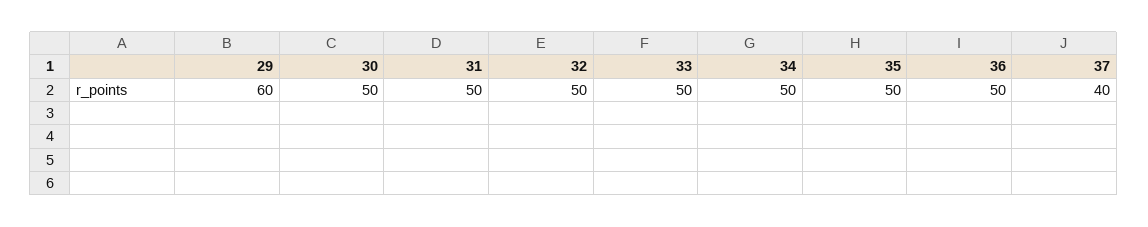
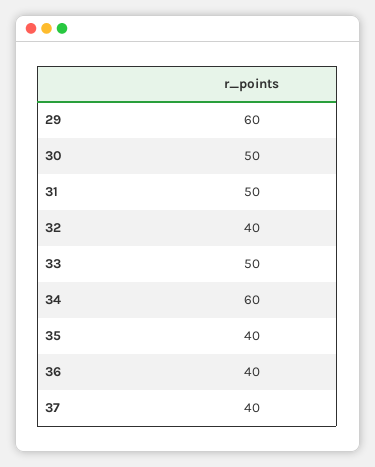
32: 50 -> 40
34: 50 -> 60
35: 50 -> 40
36: 50 -> 40

